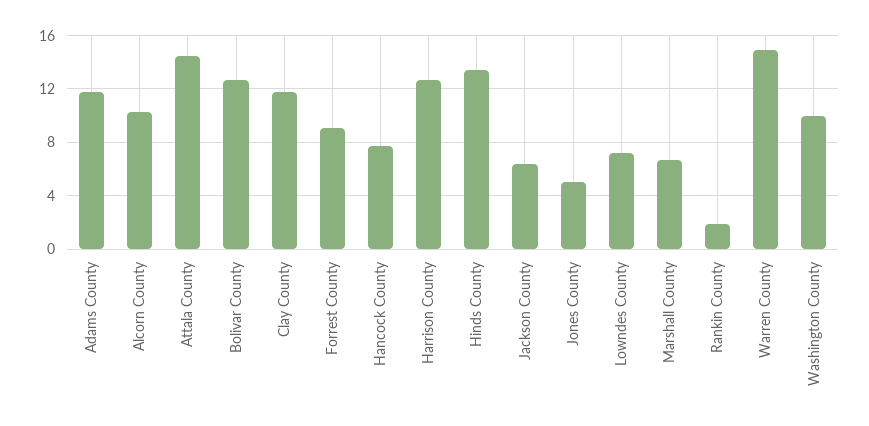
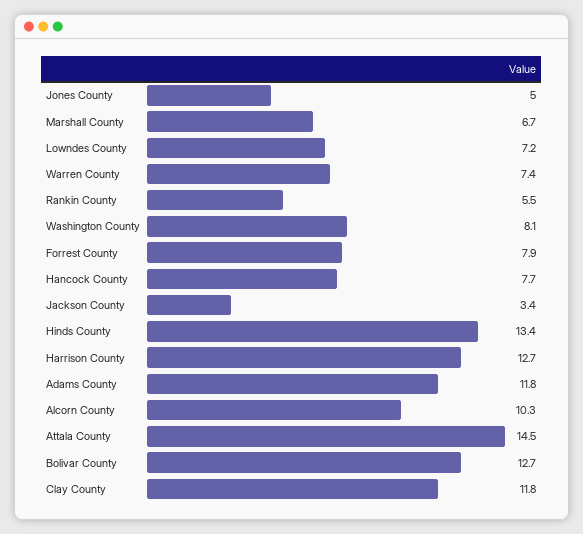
Forrest County: 9 -> 7.9
Jackson County: 6.5 -> 3.4
Rankin County: 2 -> 5.5
Warren County: 15 -> 7.4
Washington County: 10 -> 8.1

